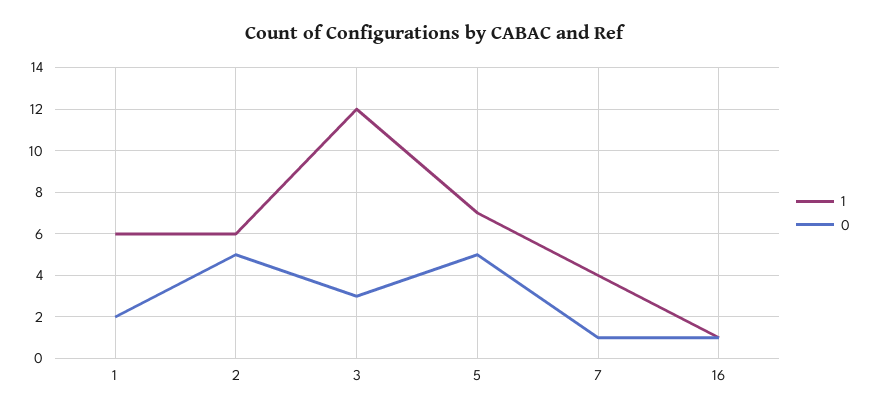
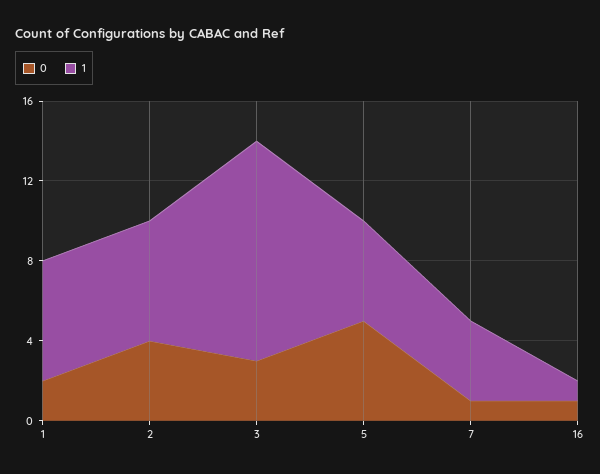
0, 2: 5 -> 4
1, 3: 12 -> 11
1, 5: 7 -> 5

